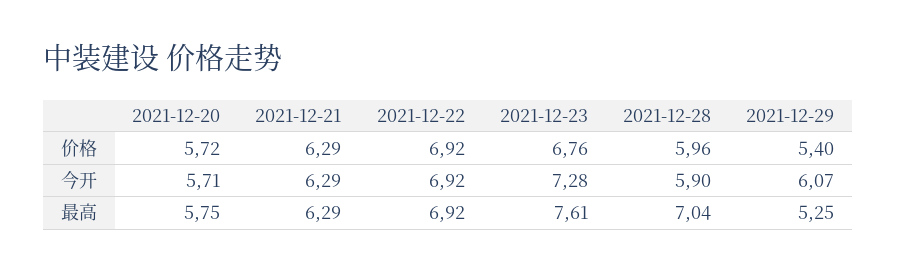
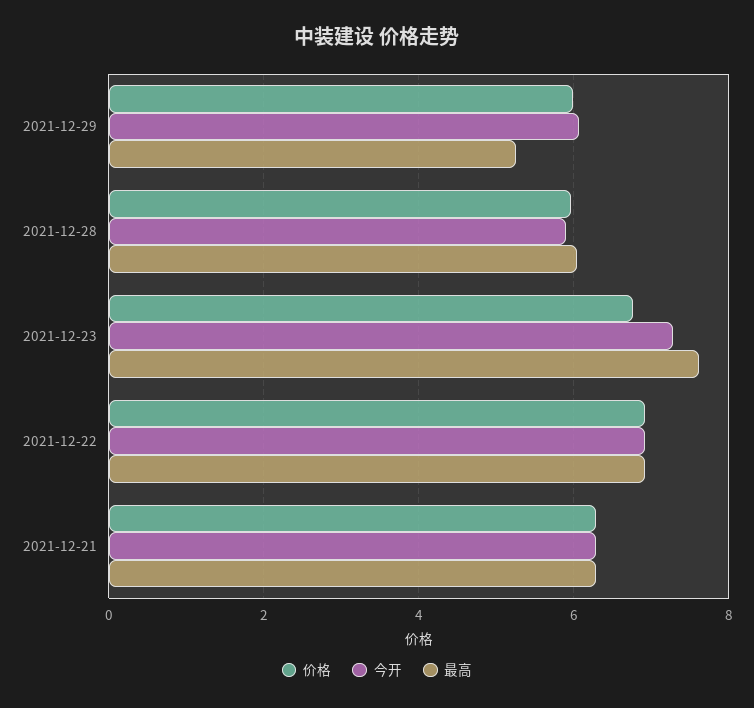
价格, 2021-12-20: 5.72 -> none
价格, 2021-12-29: 5.4 -> 6
今开, 2021-12-20: 5.71 -> none
最高, 2021-12-20: 5.75 -> none
最高, 2021-12-28: 7.04 -> 6

